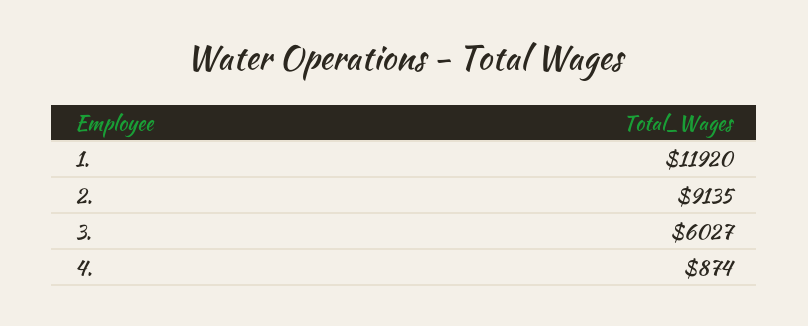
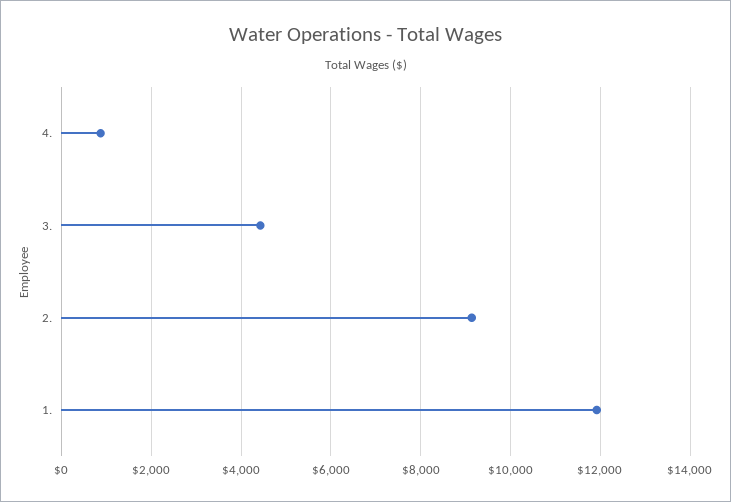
3.: 6027 -> 4400

